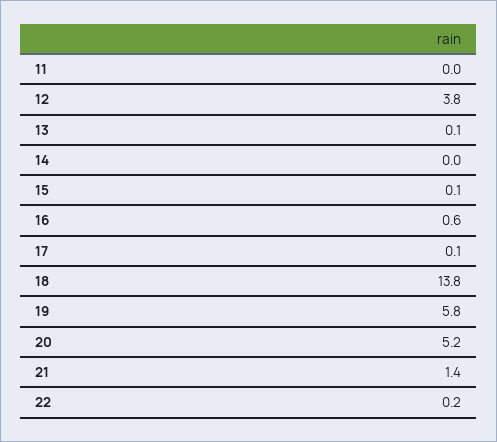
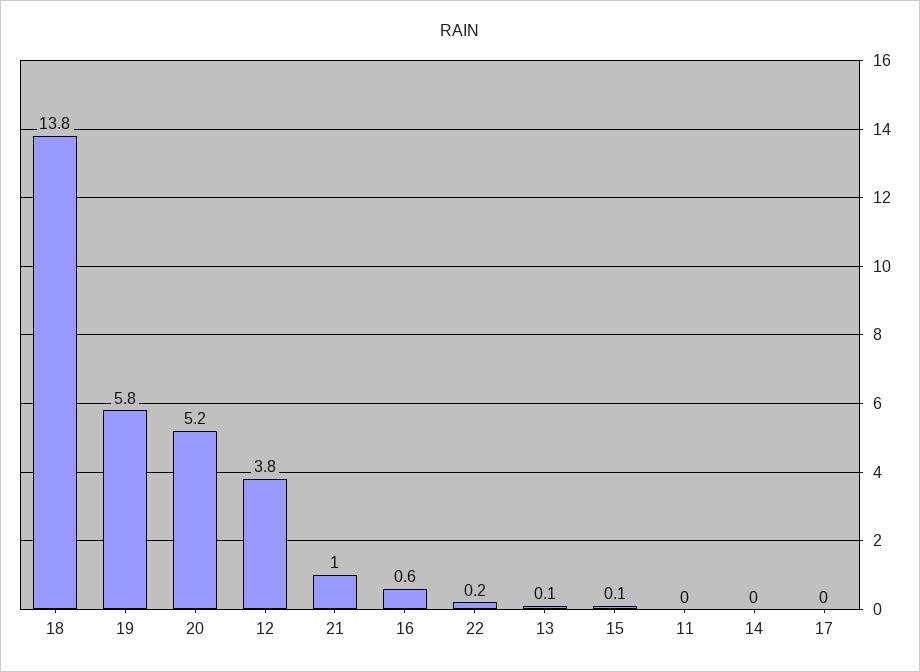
17: 0.1 -> 0
21: 1.4 -> 1

